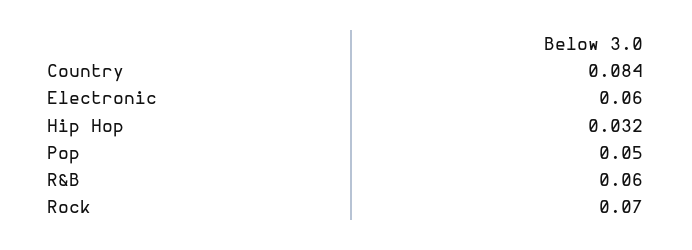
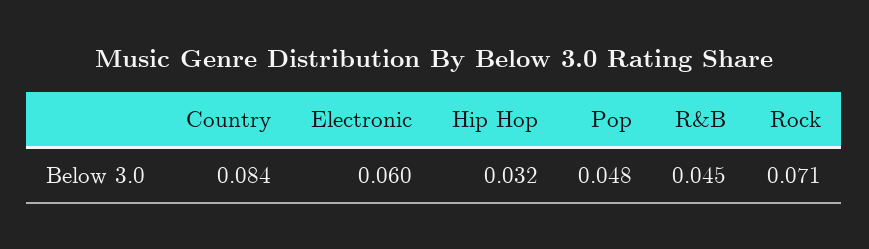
Pop: 0.05 -> 0.048
R&B: 0.06 -> 0.045
Rock: 0.07 -> 0.071

